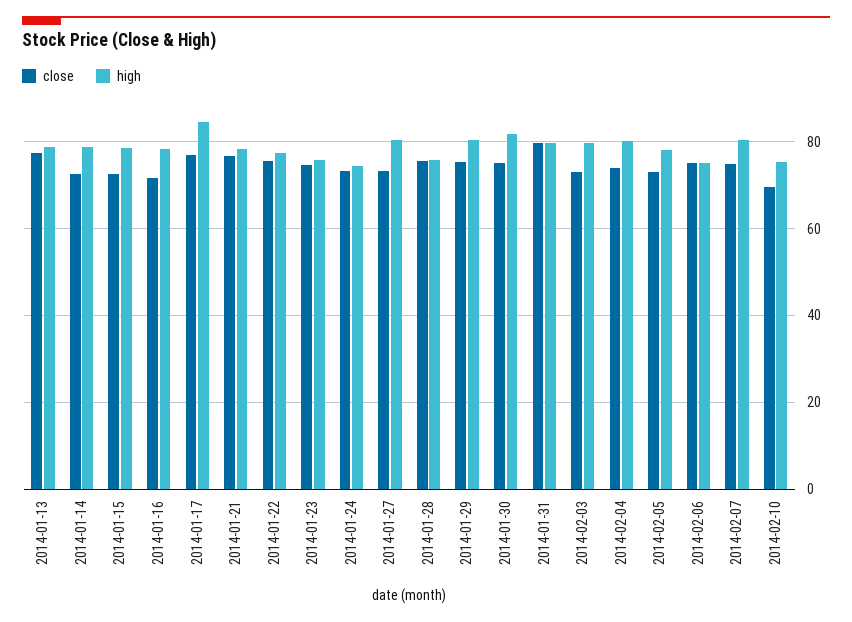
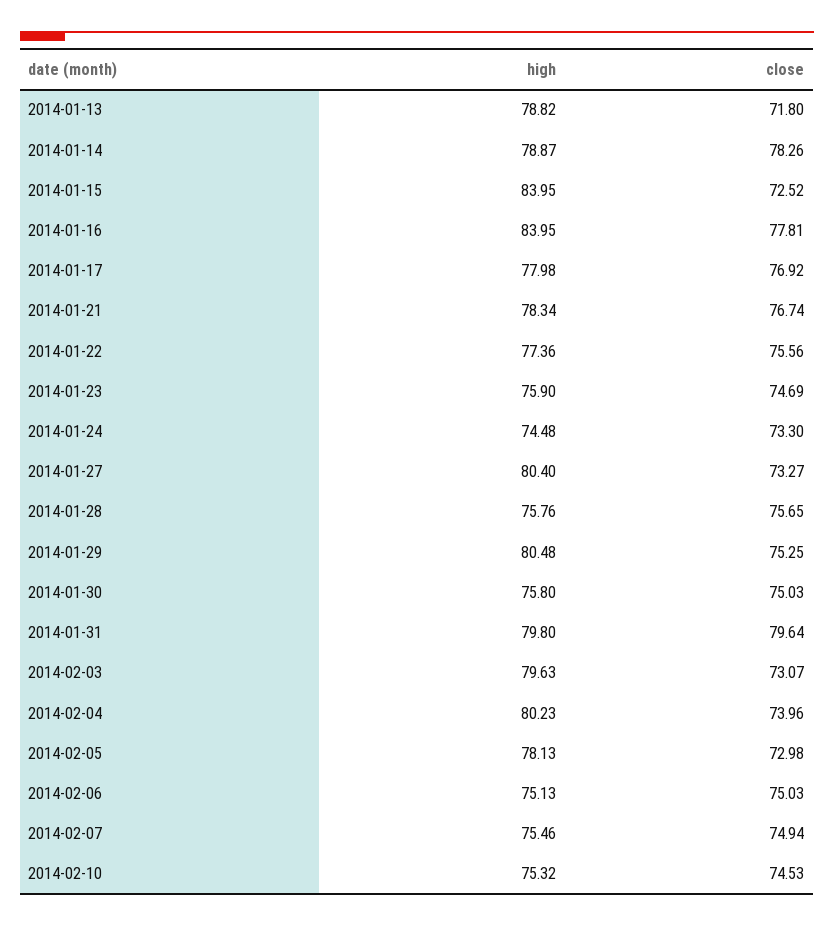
close, 2014-01-13: 78 -> 71.8
close, 2014-01-14: 72 -> 78.26
high, 2014-01-15: 78 -> 83.95
close, 2014-01-16: 72 -> 77.81
high, 2014-01-16: 78 -> 83.95
high, 2014-01-17: 84 -> 77.98
high, 2014-01-30: 82 -> 75.8
high, 2014-02-07: 80 -> 75.46
close, 2014-02-10: 70 -> 74.53

